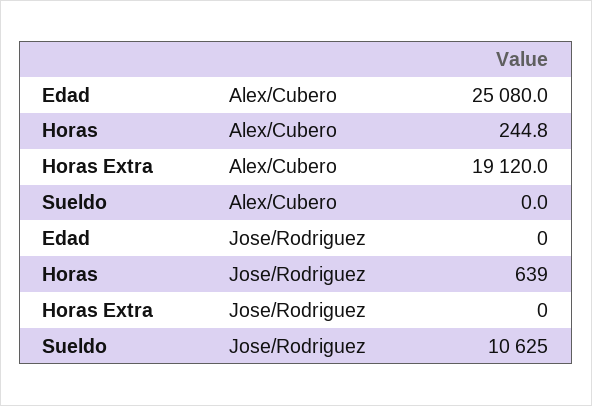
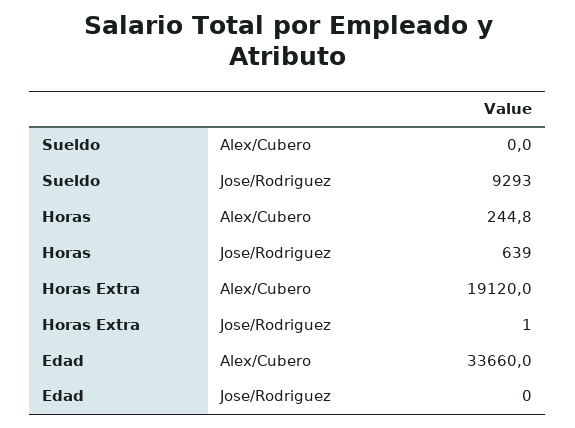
Edad, Alex/Cubero: 25080 -> 33660
Horas Extra, Jose/Rodriguez: 0 -> 1
Sueldo, Jose/Rodriguez: 10625 -> 9293

